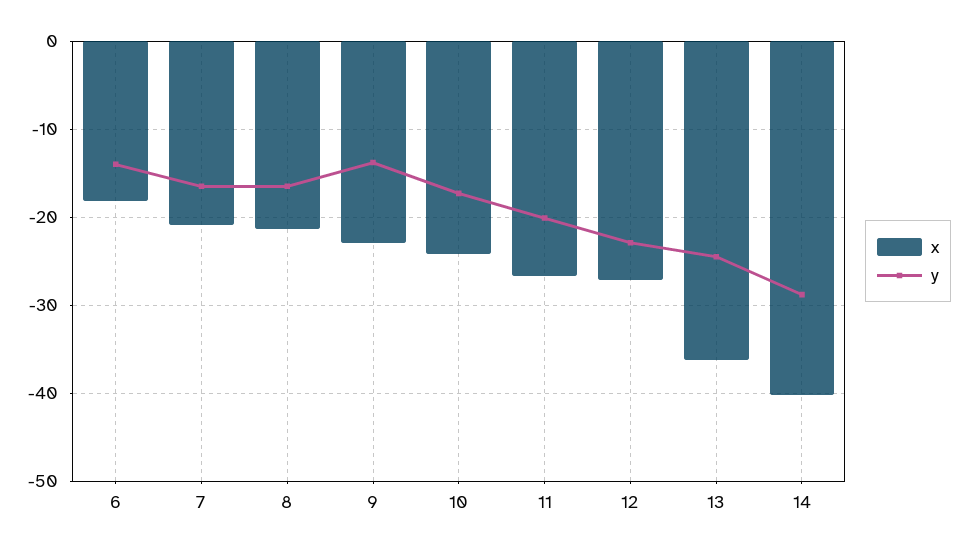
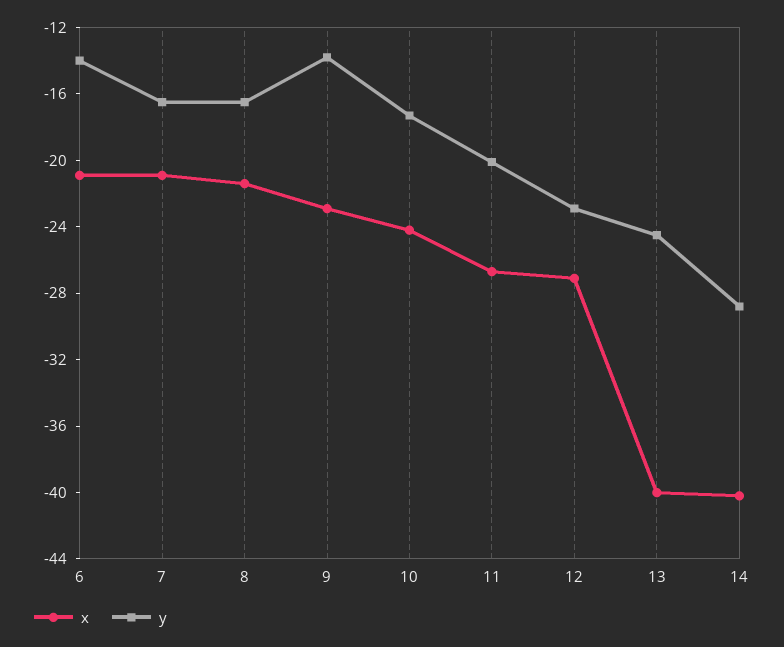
x, 6: -18 -> -21
x, 13: -36 -> -40

